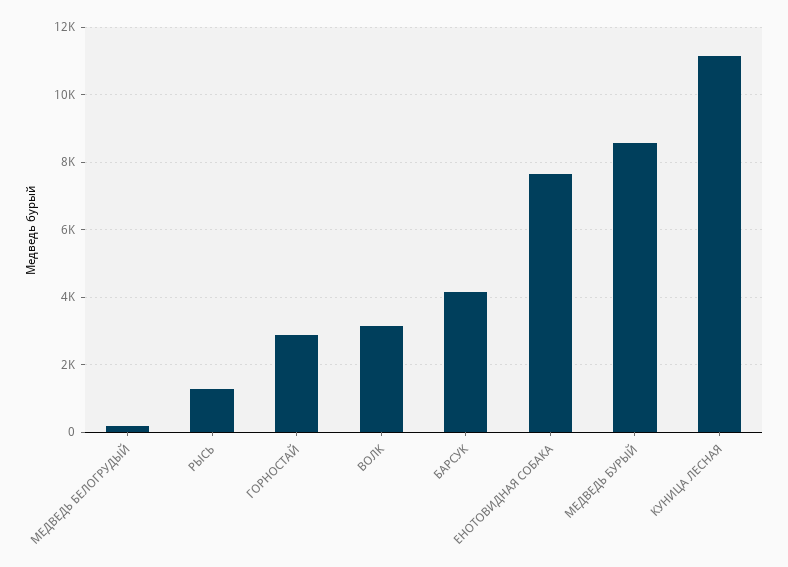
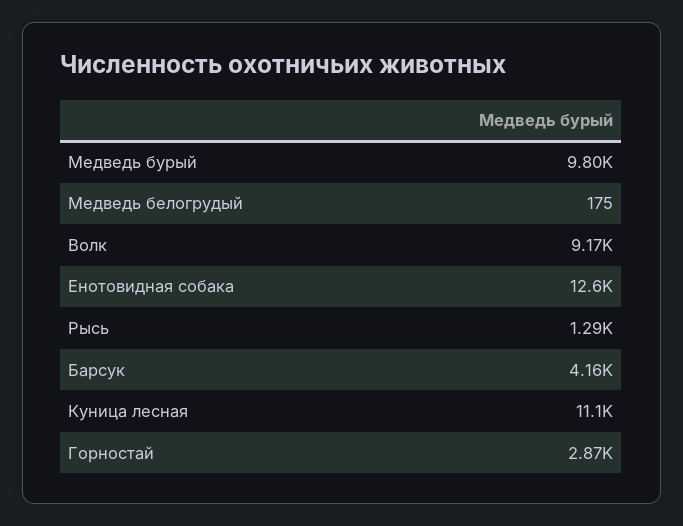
ВОЛК: 3200 -> 9170
ЕНОТОВИДНАЯ СОБАКА: 7600 -> 12600
МЕДВЕДЬ БУРЫЙ: 8600 -> 9800

